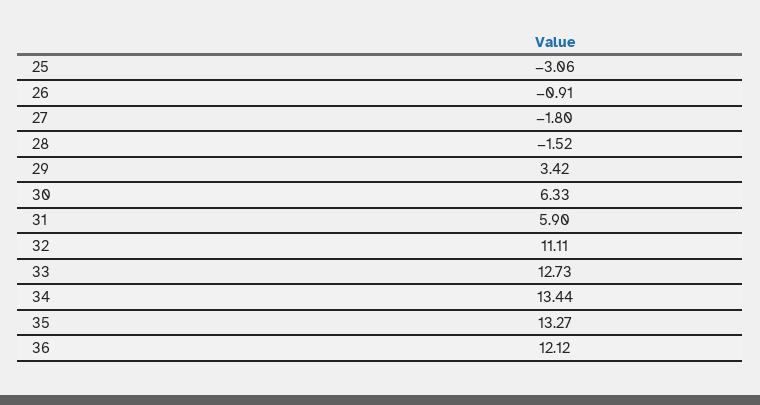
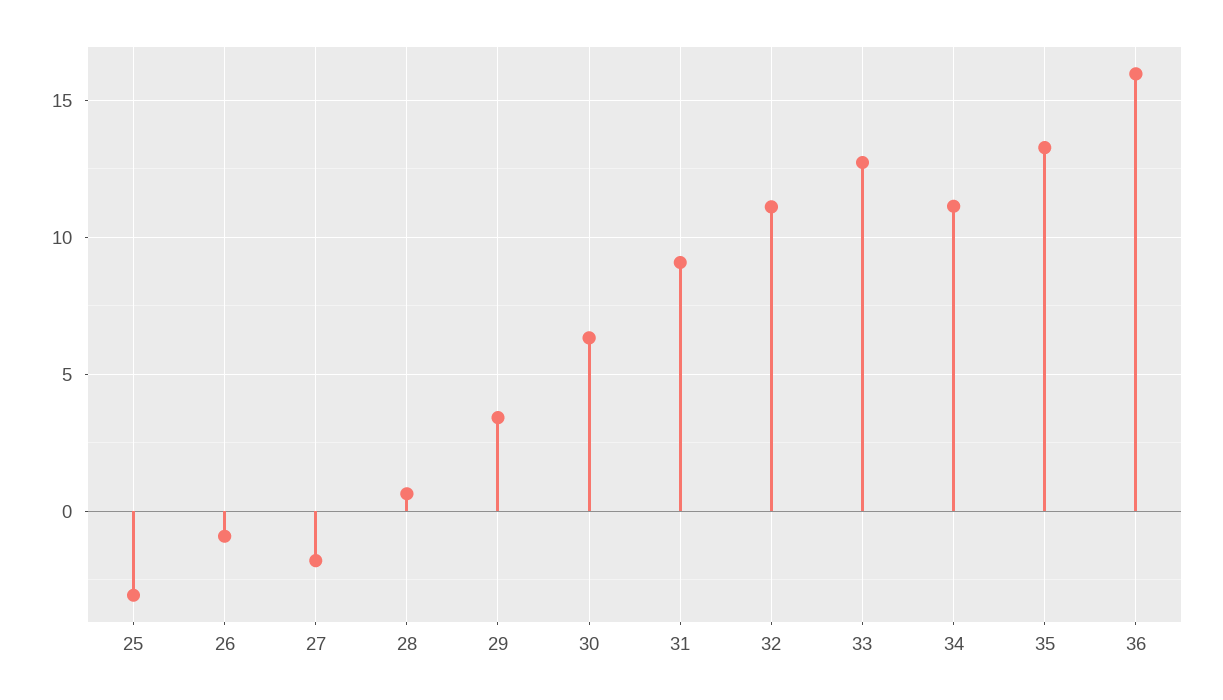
28: -1.52 -> 0.5
31: 5.9 -> 9
34: 13.44 -> 11
36: 12.12 -> 16

